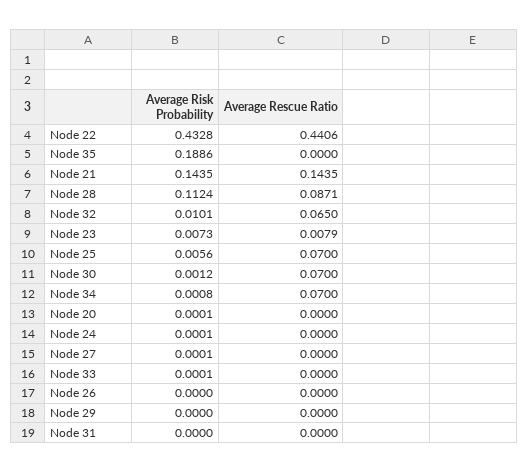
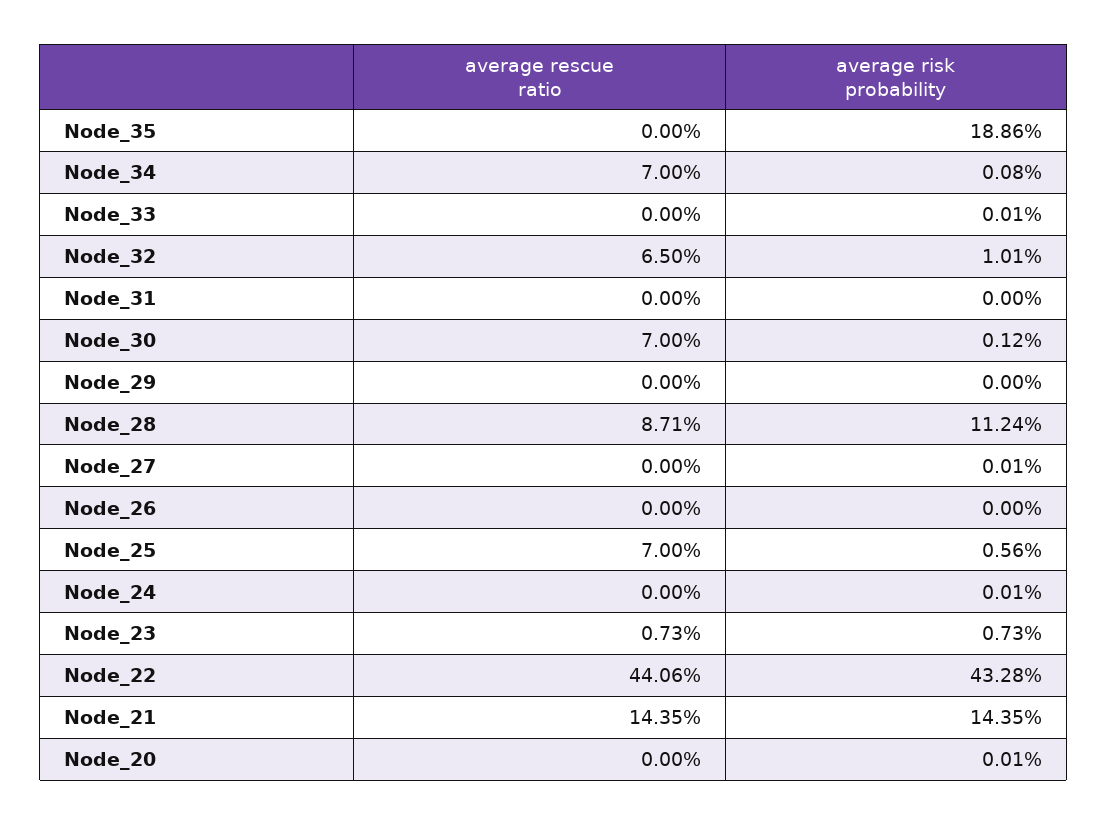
Average Rescue Ratio, Node 23: 0.0079 -> 0.0073

